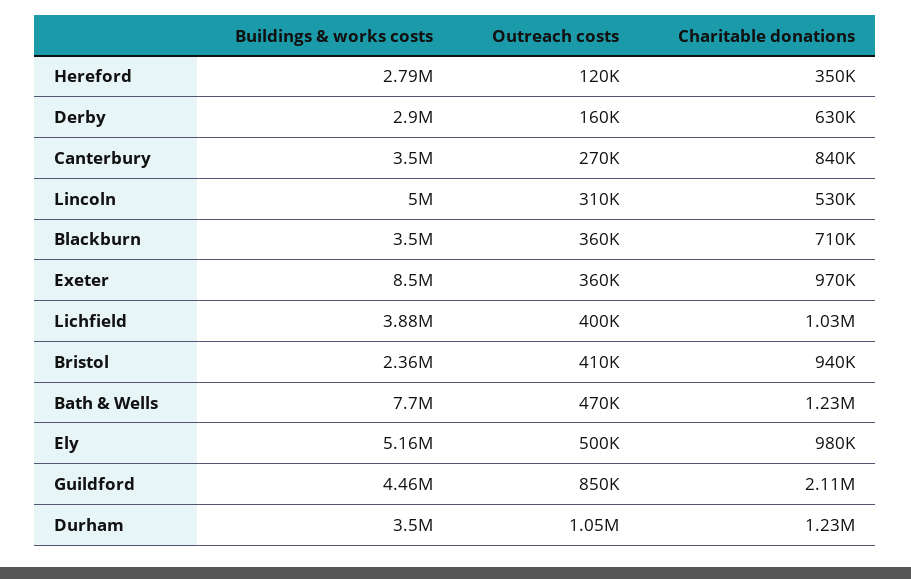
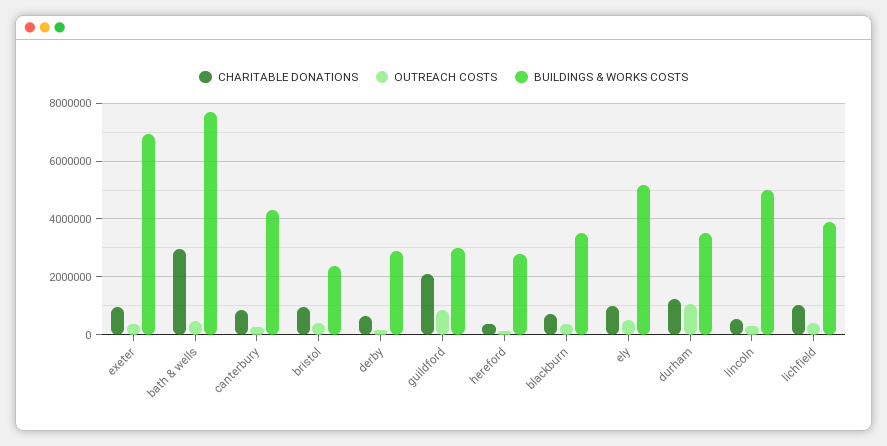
Buildings & works costs, Canterbury: 3500000 -> 4250000
Buildings & works costs, Exeter: 8500000 -> 7000000
Charitable donations, Bath & Wells: 1230000 -> 3000000
Buildings & works costs, Guildford: 4460000 -> 3000000

